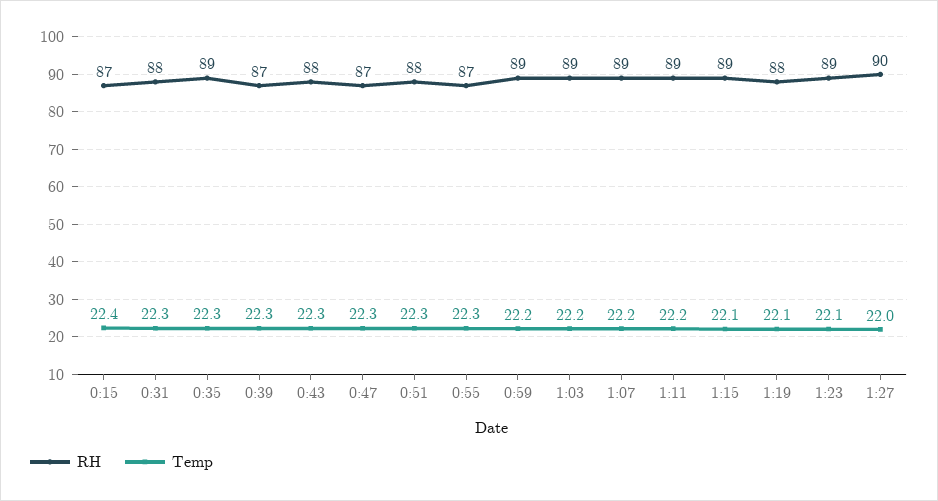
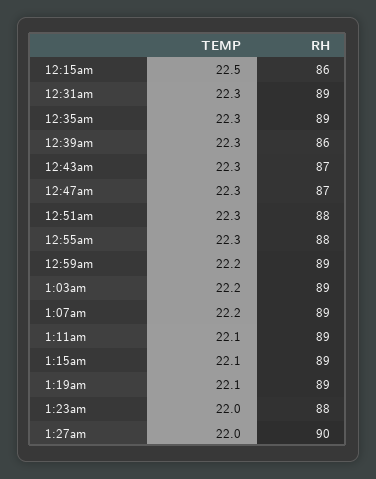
RH, 0:15: 87 -> 86
Temp, 0:15: 22.4 -> 22.5
RH, 0:31: 88 -> 89
RH, 0:39: 87 -> 86
RH, 0:43: 88 -> 87
RH, 0:55: 87 -> 88
Temp, 1:11: 22.2 -> 22.1
RH, 1:19: 88 -> 89
RH, 1:23: 89 -> 88
Temp, 1:23: 22.1 -> 22

